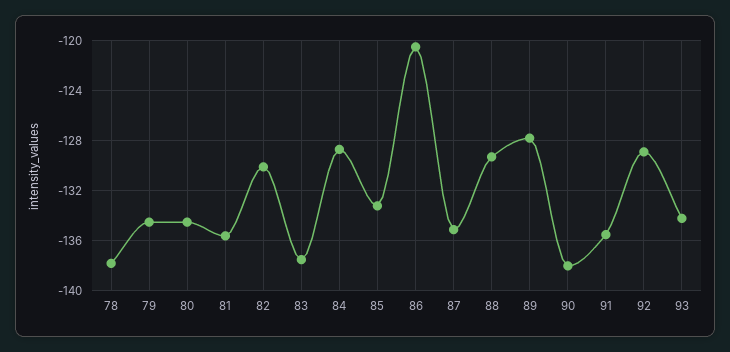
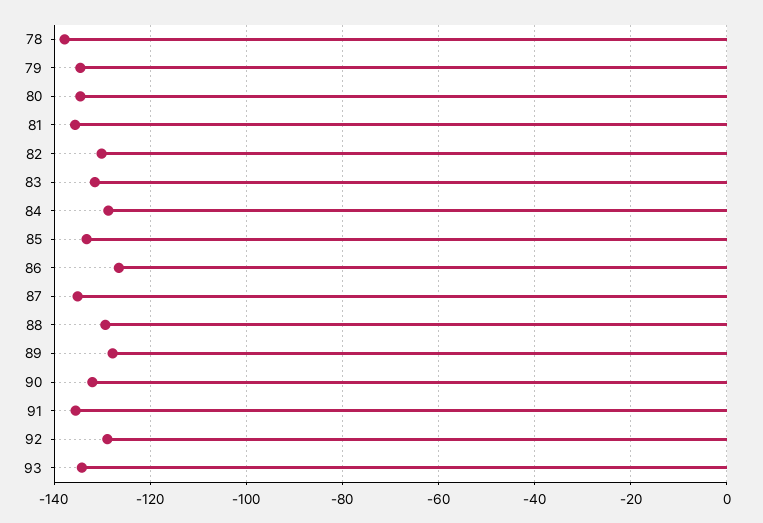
83: -137.5 -> -132
86: -120.5 -> -126
90: -138 -> -132

